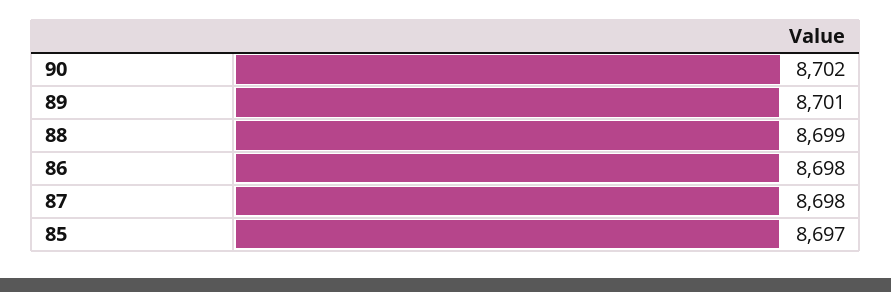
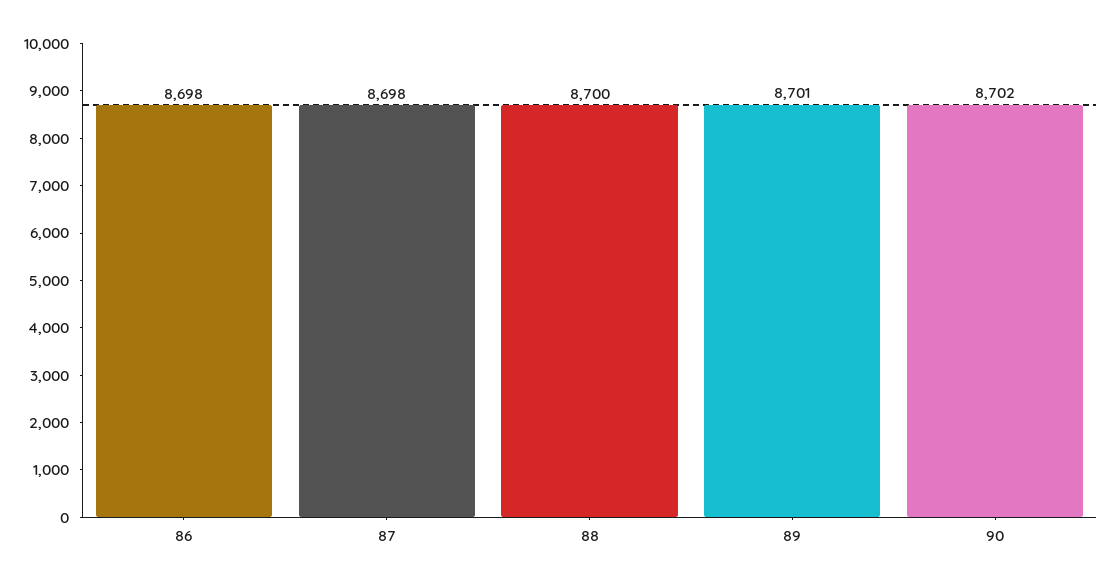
88: 8699 -> 8700
85: 8697 -> none

